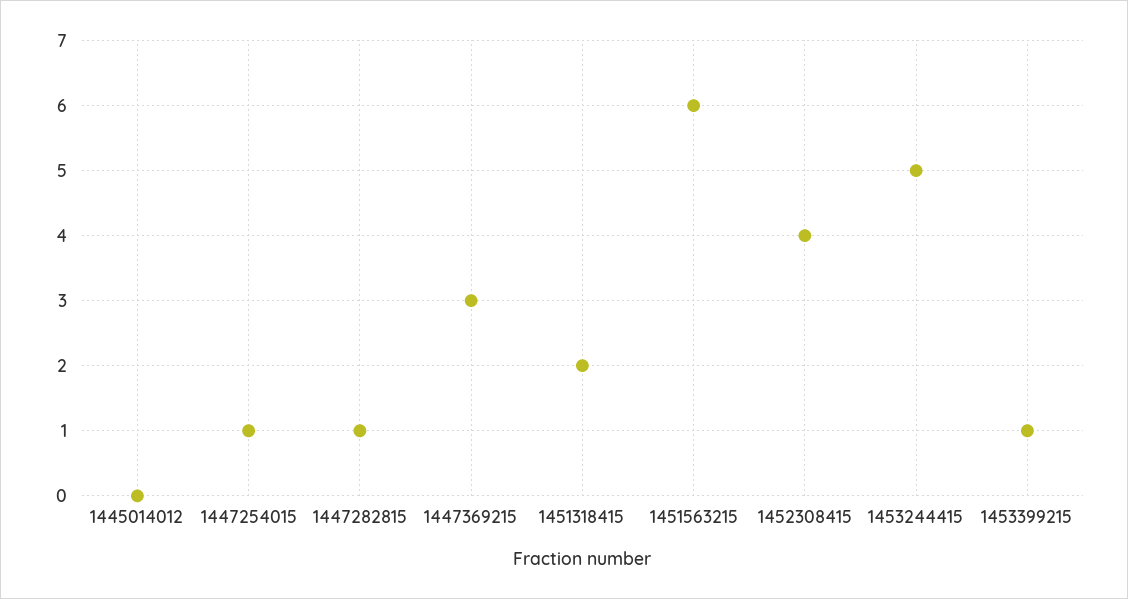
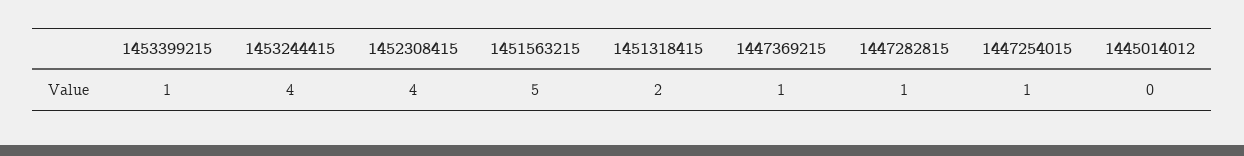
1447369215: 3 -> 1
1451563215: 6 -> 5
1453244415: 5 -> 4

